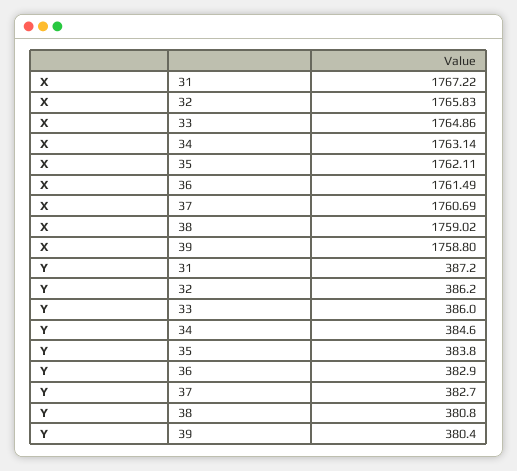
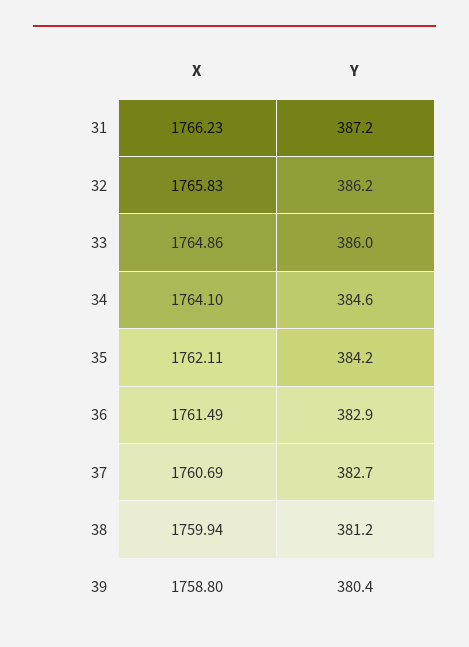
X, 31: 1767.22 -> 1766.23
X, 34: 1763.14 -> 1764.1
X, 38: 1759.02 -> 1759.94
Y, 35: 383.8 -> 384.2
Y, 38: 380.8 -> 381.2

